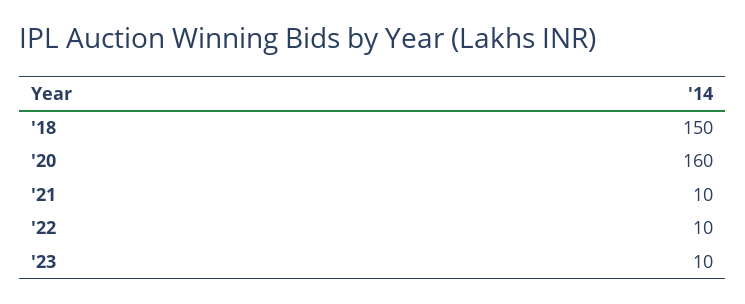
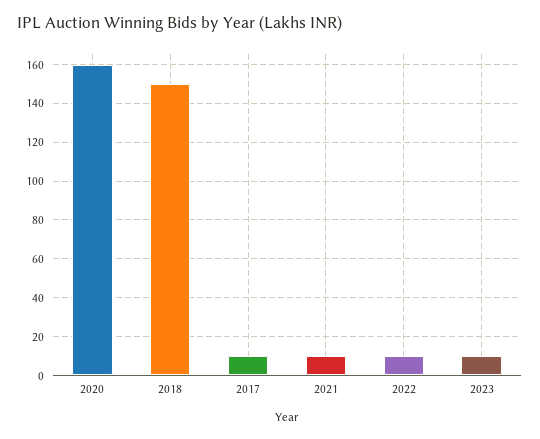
2017: none -> 10

